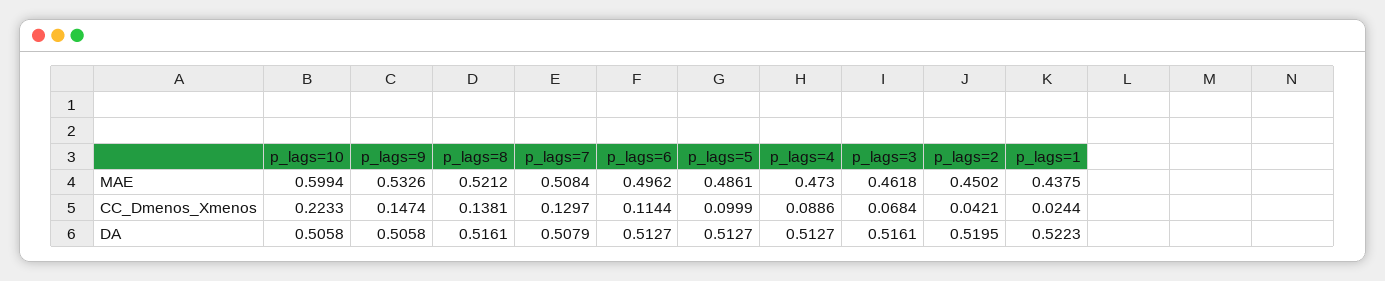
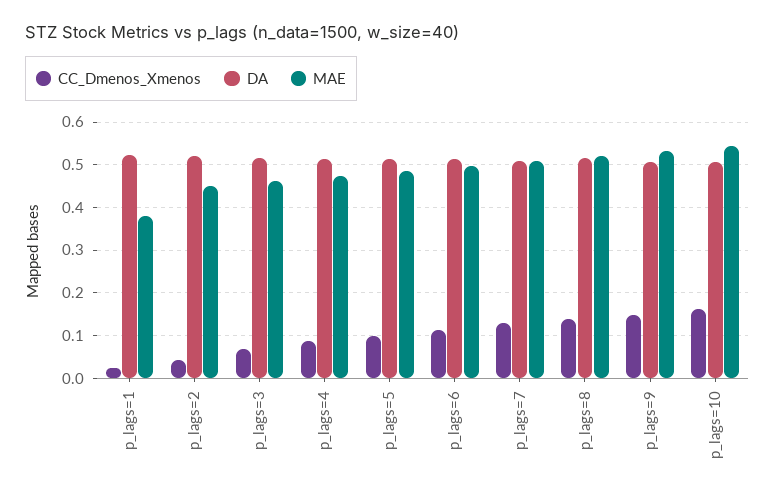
MAE, p_lags=10: 0.5994 -> 0.54
MAE, p_lags=1: 0.4375 -> 0.38
CC_Dmenos_Xmenos, p_lags=10: 0.2233 -> 0.16

